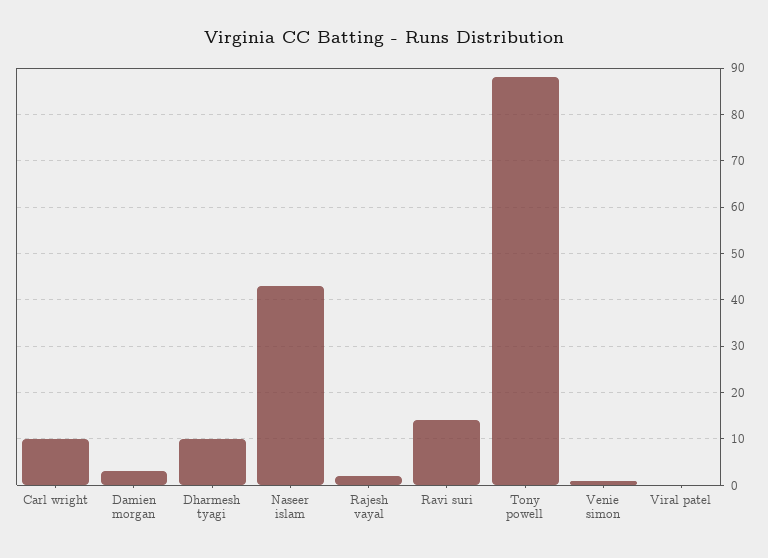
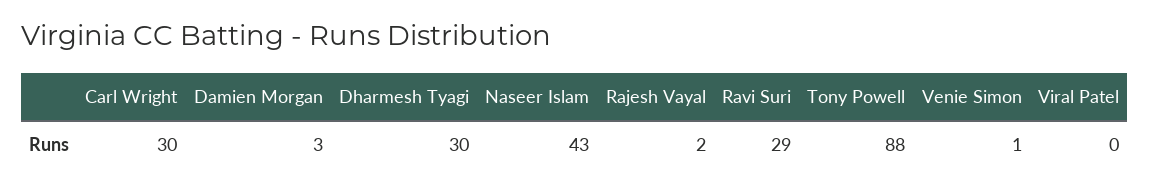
Carl wright: 10 -> 30
Dharmesh tyagi: 10 -> 30
Ravi suri: 15 -> 29

